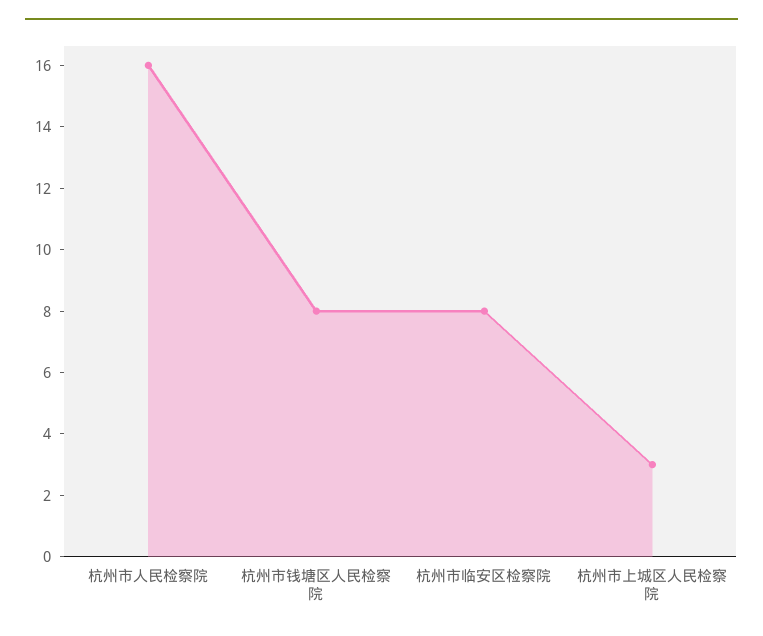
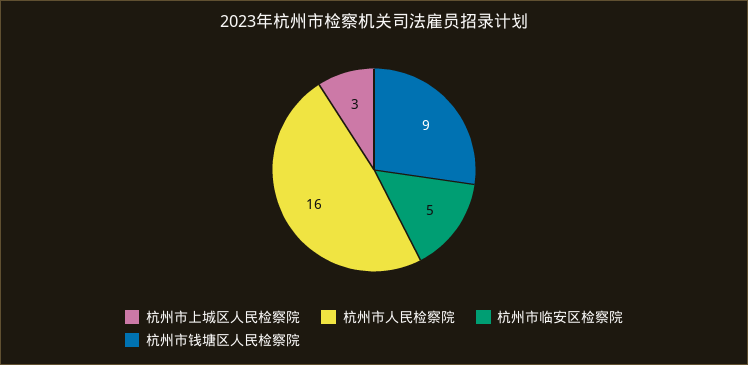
杭州市钱塘区人民检察院: 8 -> 9
杭州市临安区检察院: 8 -> 5

